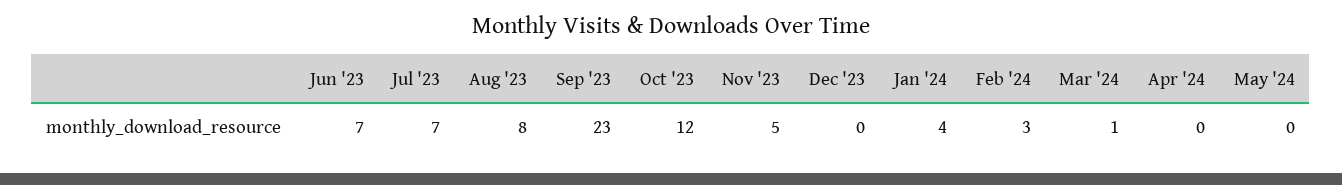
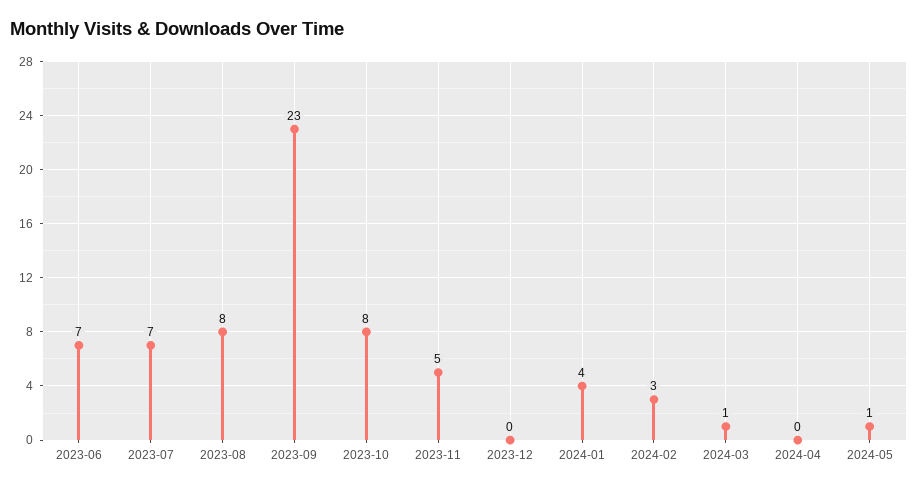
Oct '23: 12 -> 8
May '24: 0 -> 1

